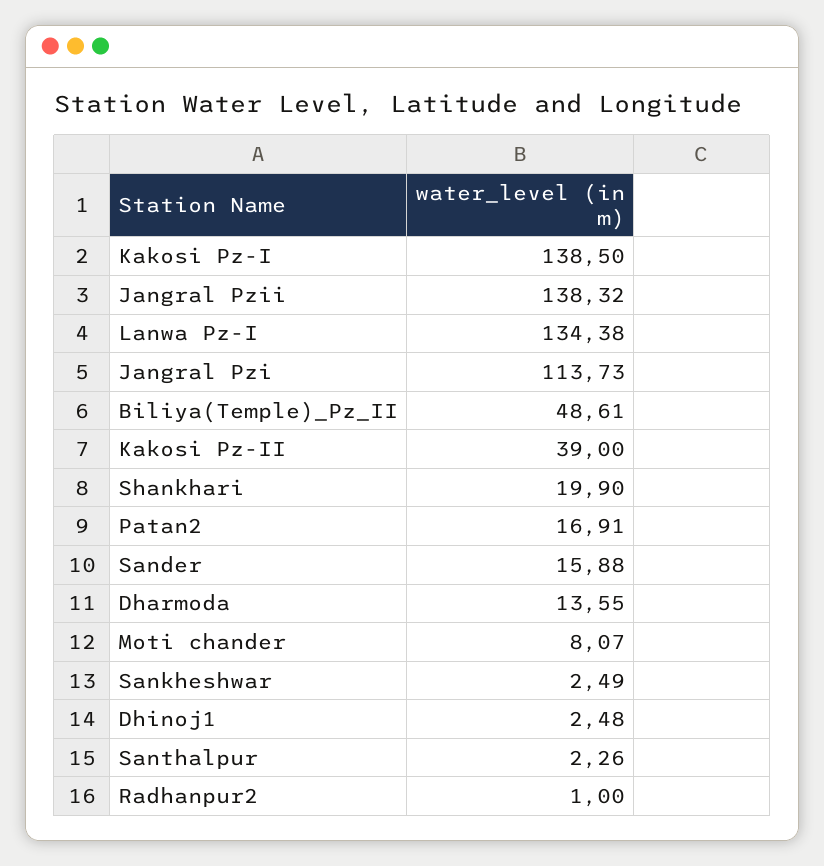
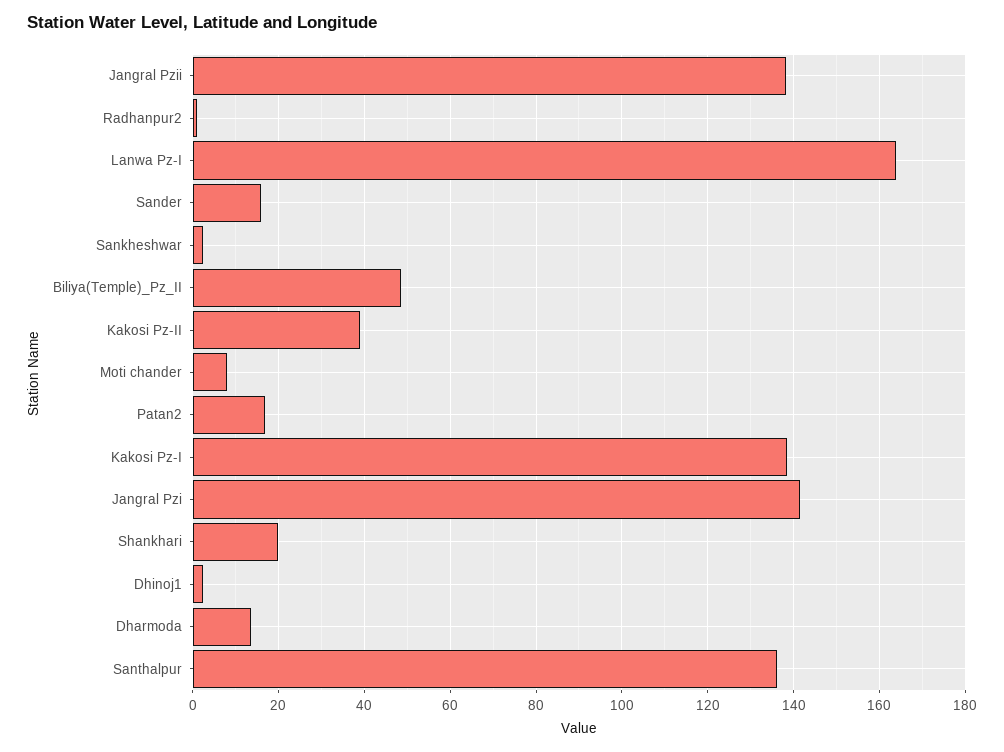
Lanwa Pz-I: 134.38 -> 164
Jangral Pzi: 113.73 -> 142
Santhalpur: 2.26 -> 136

